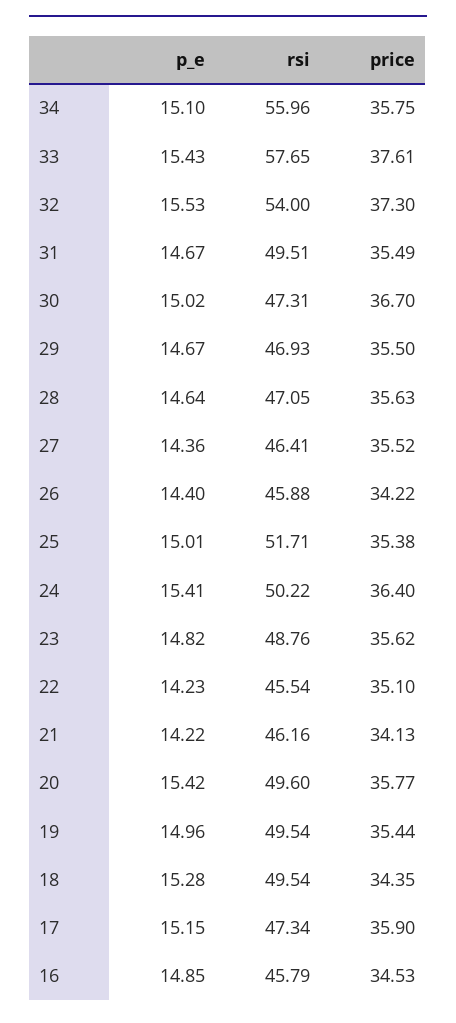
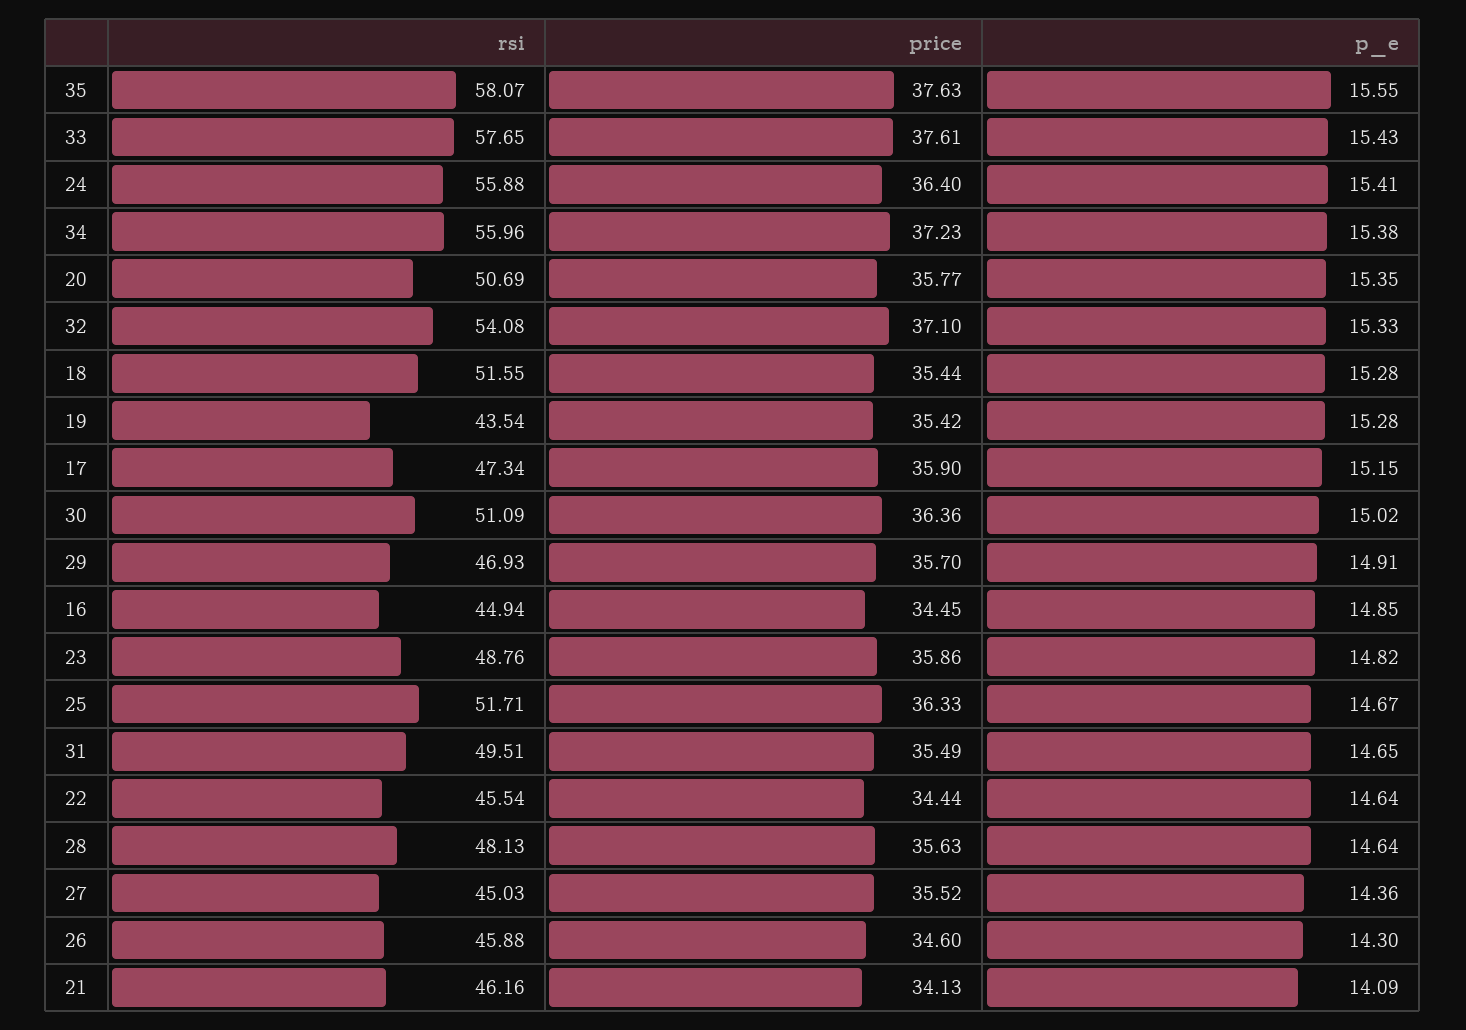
p_e, 34: 15.1 -> 15.38
price, 34: 35.75 -> 37.23
p_e, 32: 15.53 -> 15.33
rsi, 32: 54 -> 54.08
price, 32: 37.3 -> 37.1
p_e, 31: 14.67 -> 14.65
rsi, 30: 47.31 -> 51.09
price, 30: 36.7 -> 36.36
p_e, 29: 14.67 -> 14.91
price, 29: 35.5 -> 35.7
rsi, 28: 47.05 -> 48.13
rsi, 27: 46.41 -> 45.03
p_e, 26: 14.4 -> 14.3
price, 26: 34.22 -> 34.6
p_e, 25: 15.01 -> 14.67
price, 25: 35.38 -> 36.33
rsi, 24: 50.22 -> 55.88
price, 23: 35.62 -> 35.86
p_e, 22: 14.23 -> 14.64
price, 22: 35.1 -> 34.44
p_e, 21: 14.22 -> 14.09
p_e, 20: 15.42 -> 15.35
rsi, 20: 49.6 -> 50.69
p_e, 19: 14.96 -> 15.28
rsi, 19: 49.54 -> 43.54
price, 19: 35.44 -> 35.42
rsi, 18: 49.54 -> 51.55
price, 18: 34.35 -> 35.44
rsi, 16: 45.79 -> 44.94
price, 16: 34.53 -> 34.45
rsi, 35: none -> 58.07
price, 35: none -> 37.63
p_e, 35: none -> 15.55

